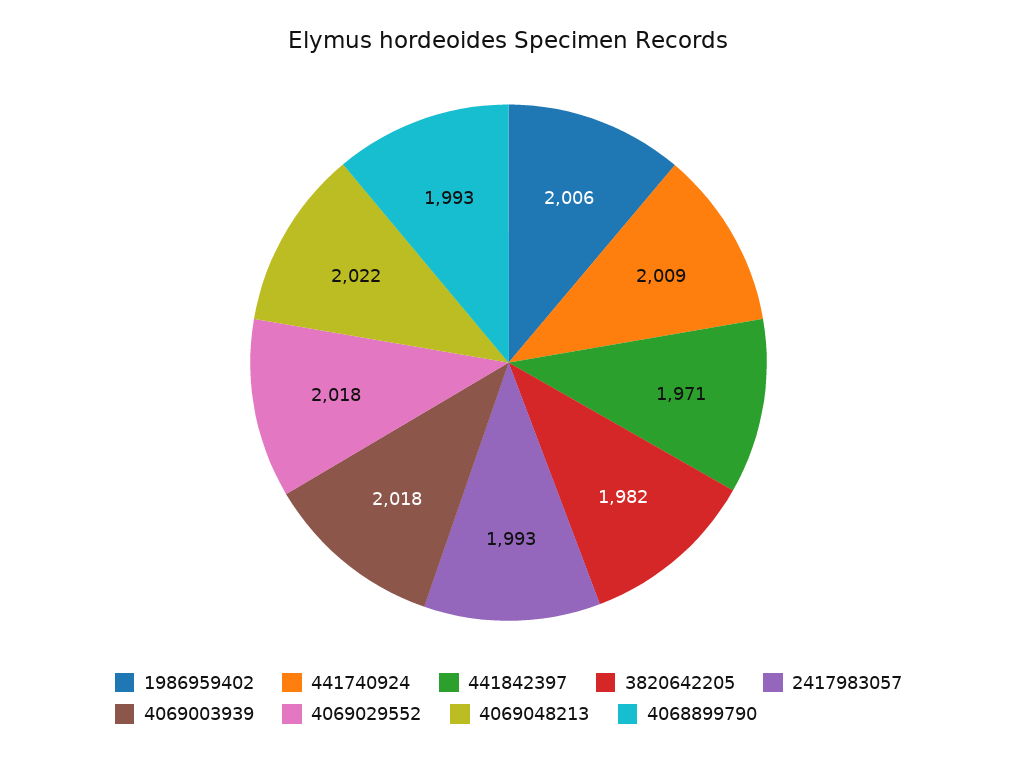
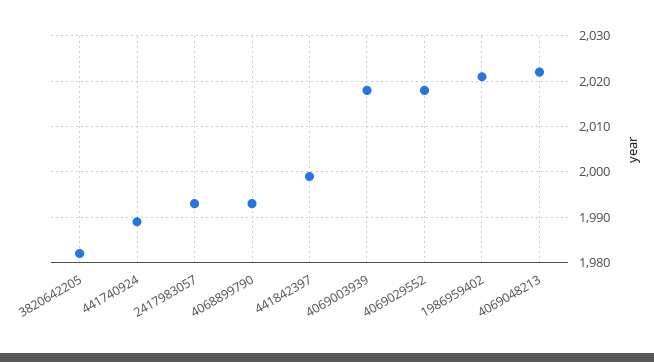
1986959402: 2006 -> 2020
441740924: 2009 -> 1990
441842397: 1971 -> 2000

